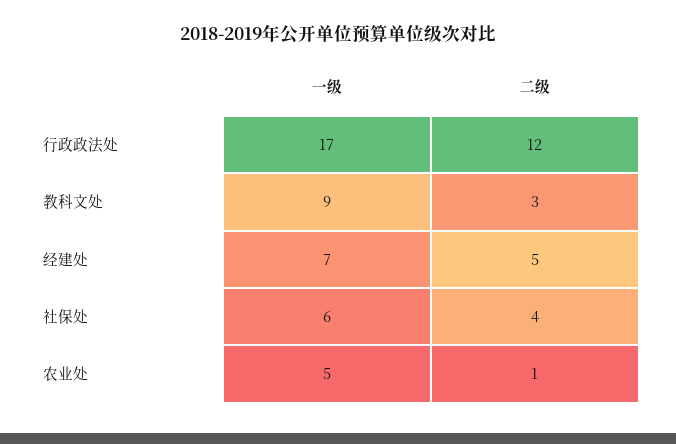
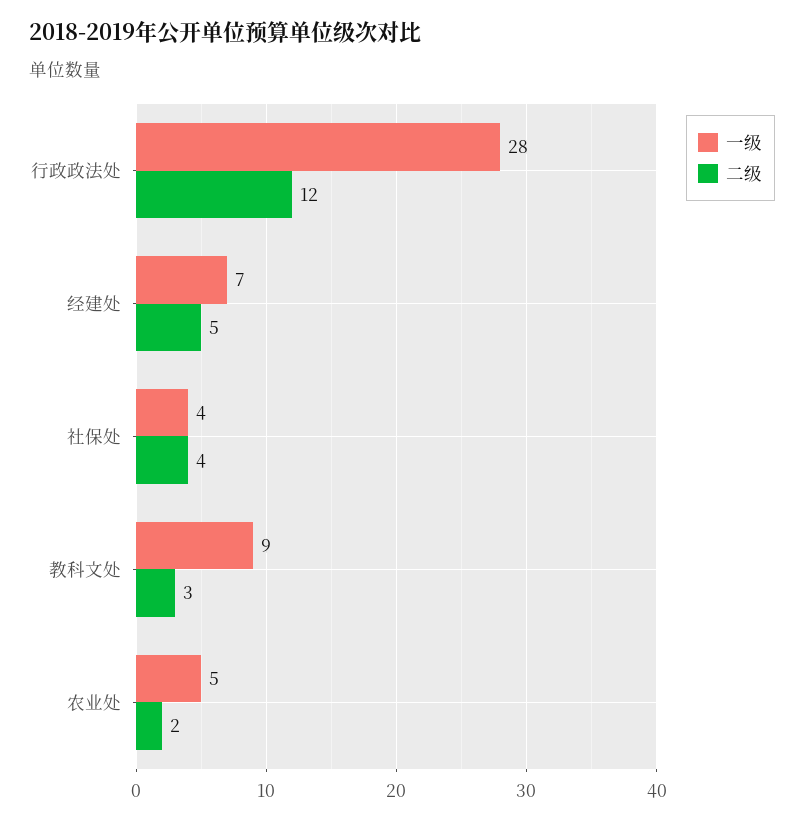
一级, 行政政法处: 17 -> 28
一级, 社保处: 6 -> 4
二级, 农业处: 1 -> 2

